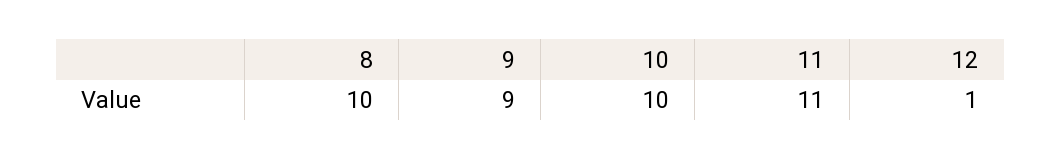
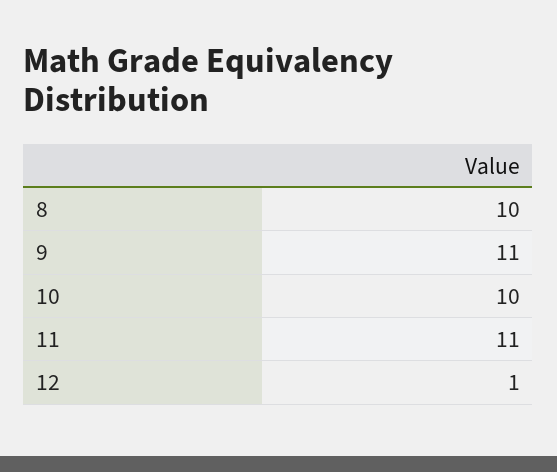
9: 9 -> 11

